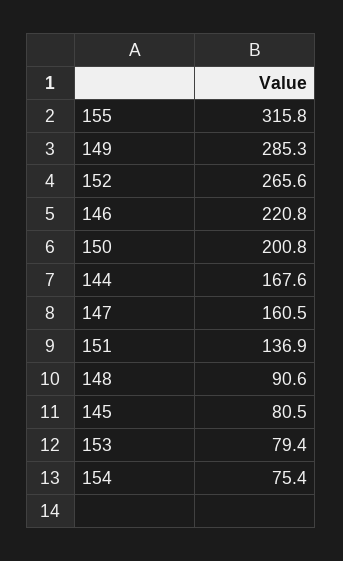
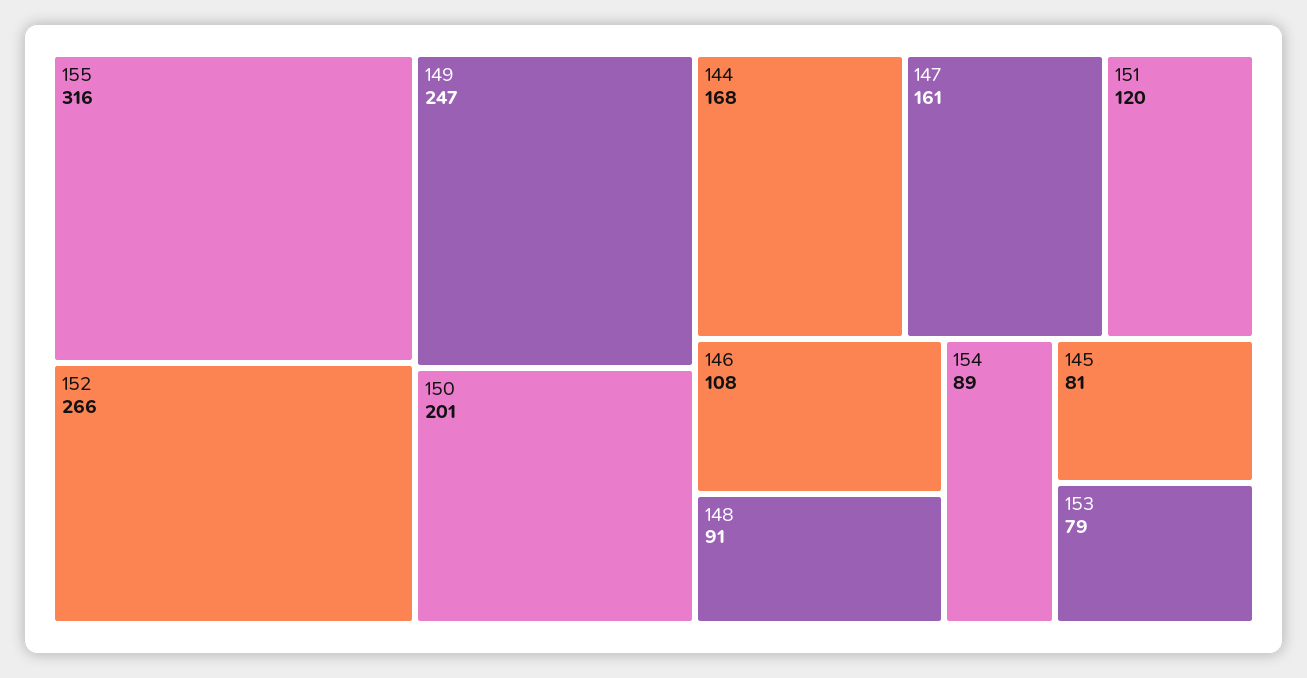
149: 285.3 -> 247
146: 220.8 -> 108
151: 136.9 -> 120
154: 75.4 -> 89

